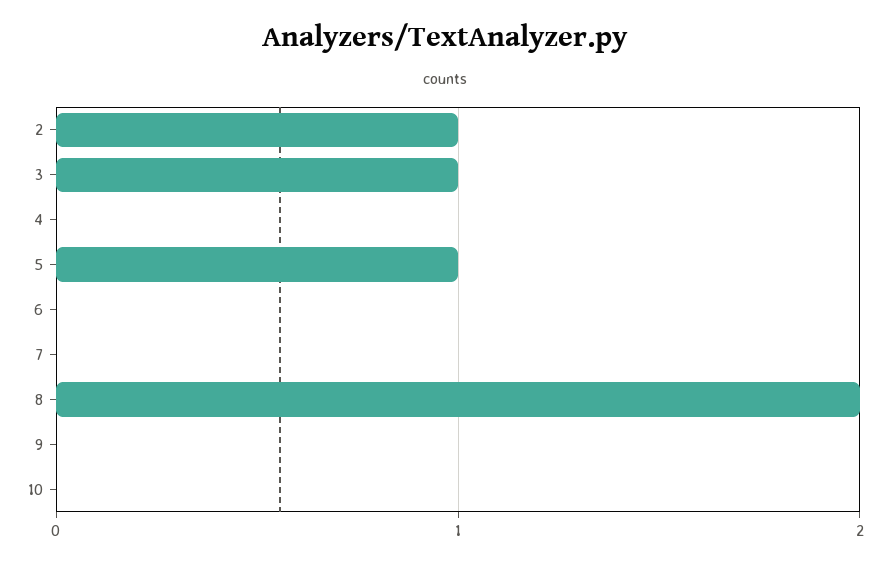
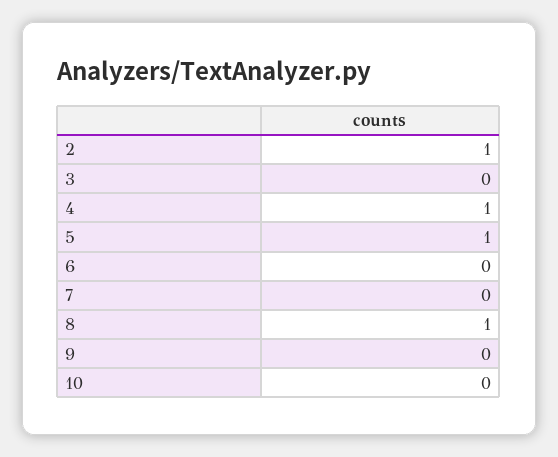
3: 1 -> 0
4: 0 -> 1
8: 2 -> 1

